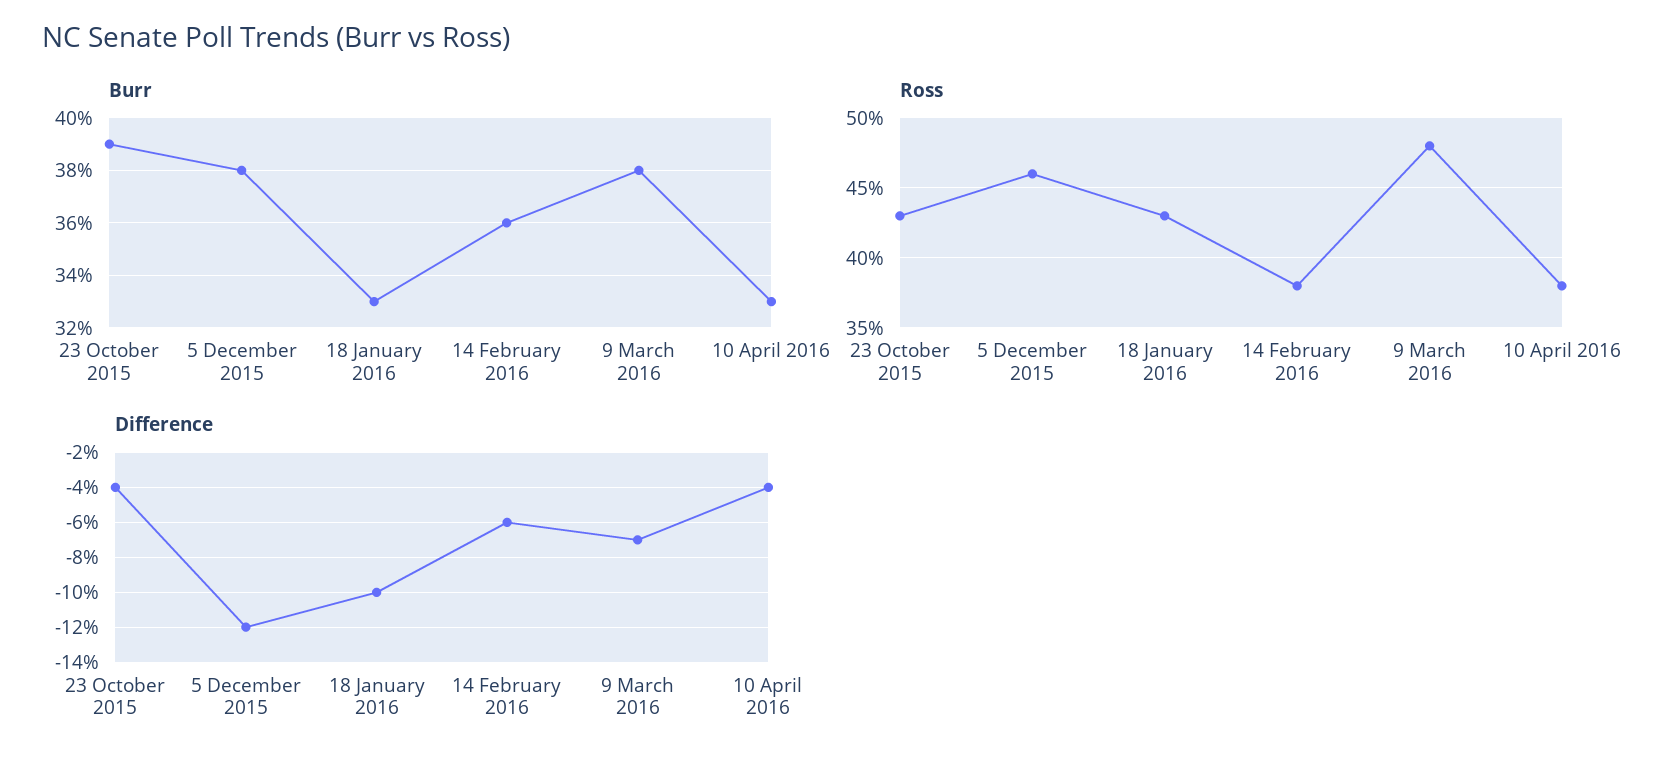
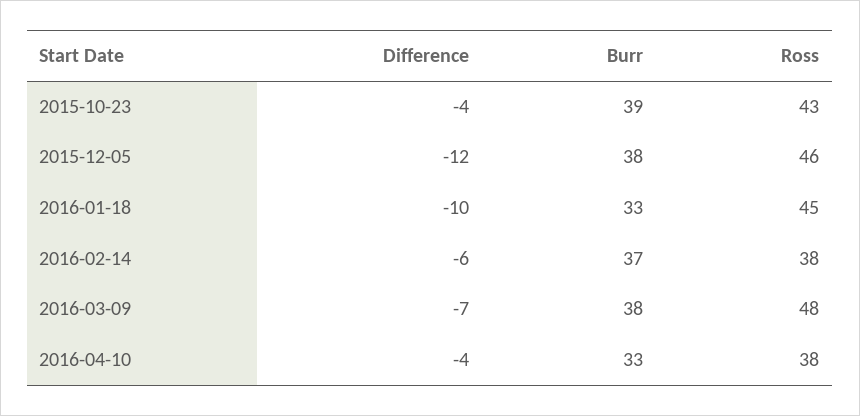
Burr, 14 February 2016: 36 -> 37
Ross, 18 January 2016: 43 -> 45

